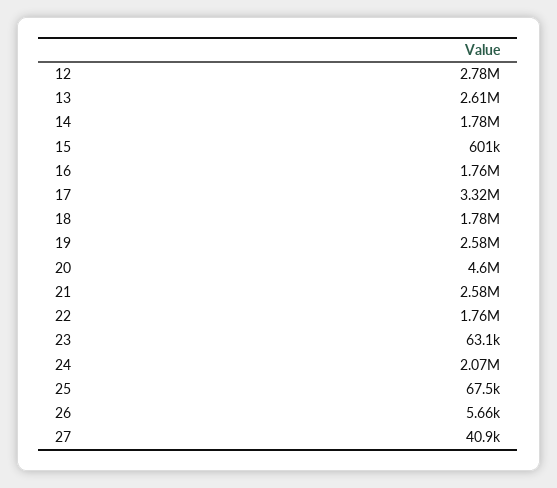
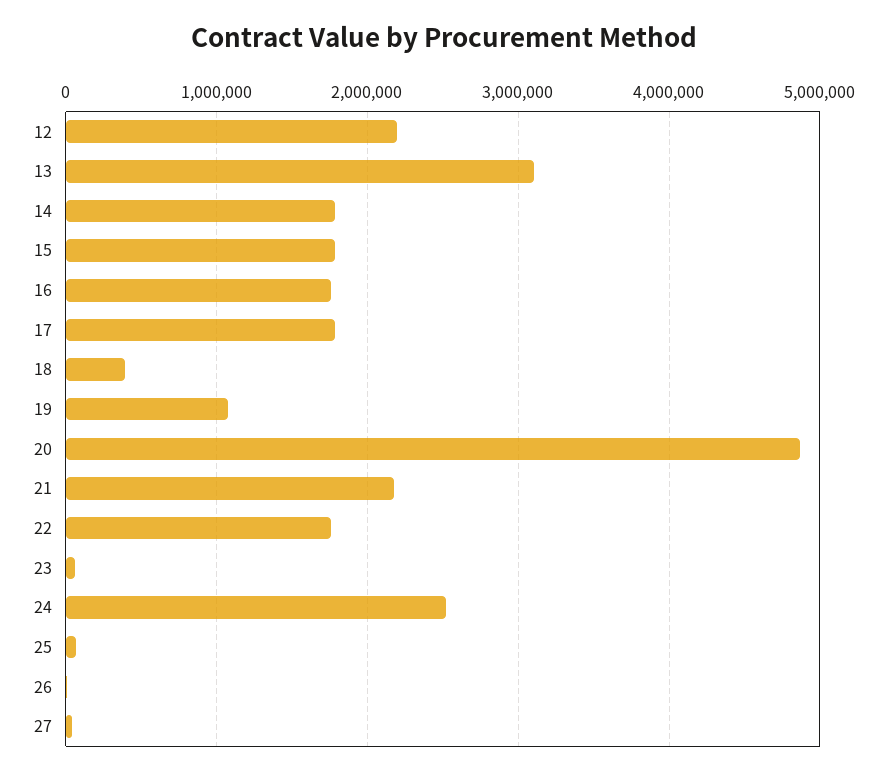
12: 2780000 -> 2200000
13: 2610000 -> 3100000
15: 601000 -> 1800000
17: 3320000 -> 1800000
18: 1780000 -> 400000
19: 2580000 -> 1100000
20: 4600000 -> 4900000
21: 2580000 -> 2200000
24: 2070000 -> 2500000

